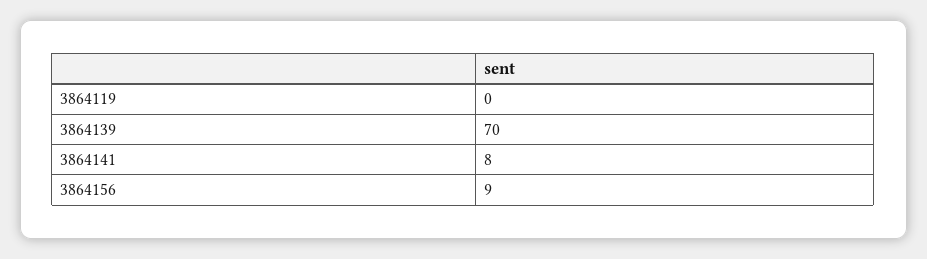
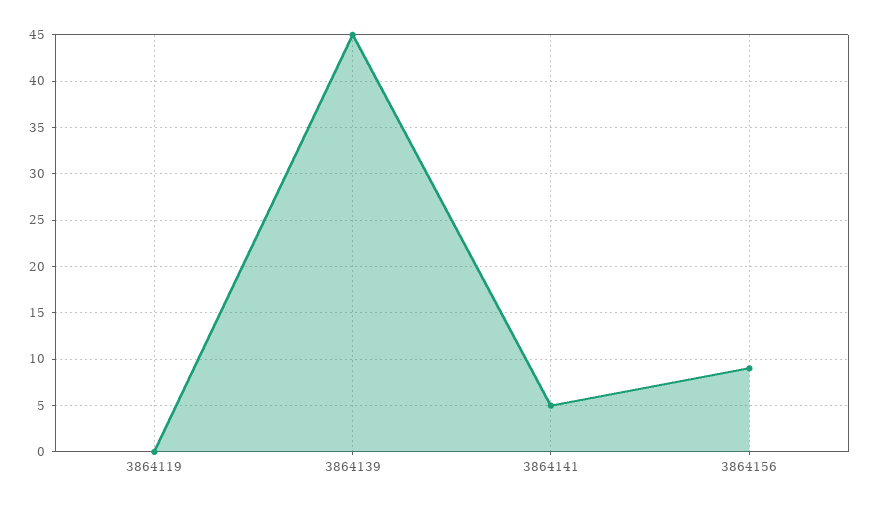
3864139: 70 -> 45
3864141: 8 -> 5

